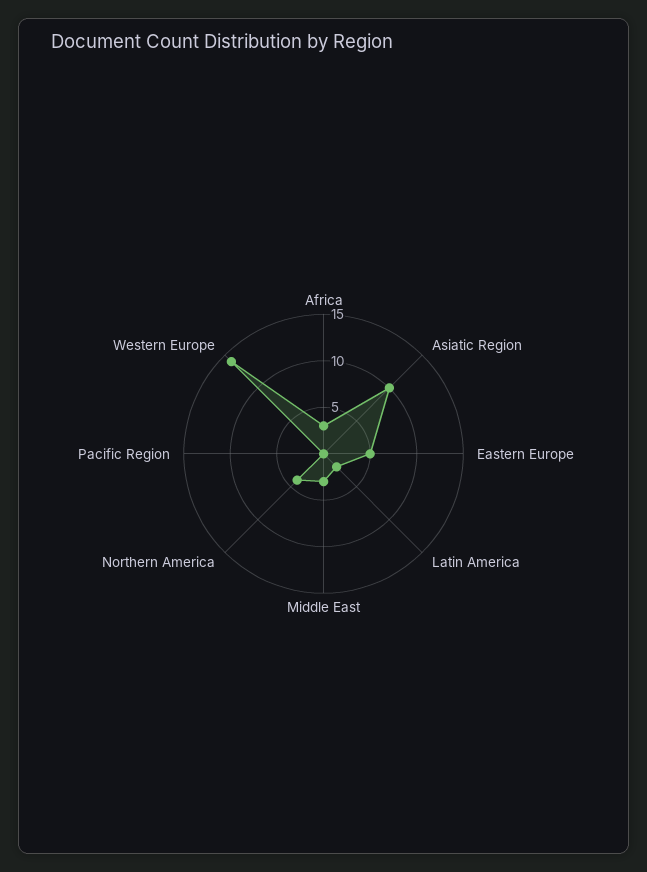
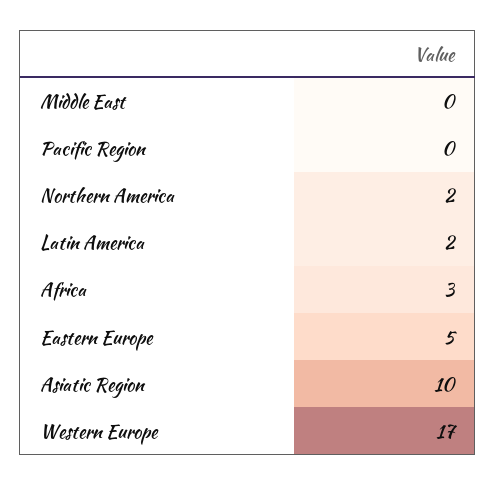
Middle East: 3 -> 0
Northern America: 4 -> 2
Western Europe: 14 -> 17

